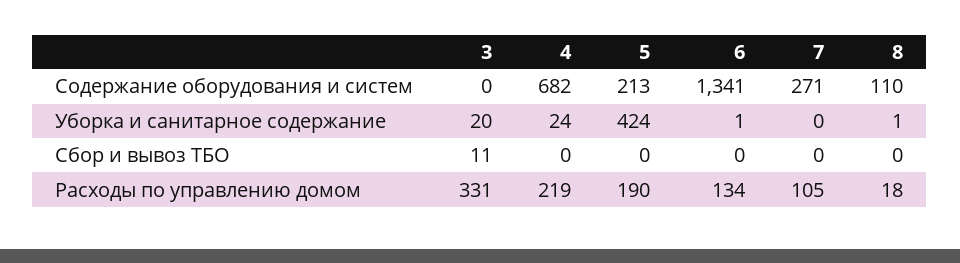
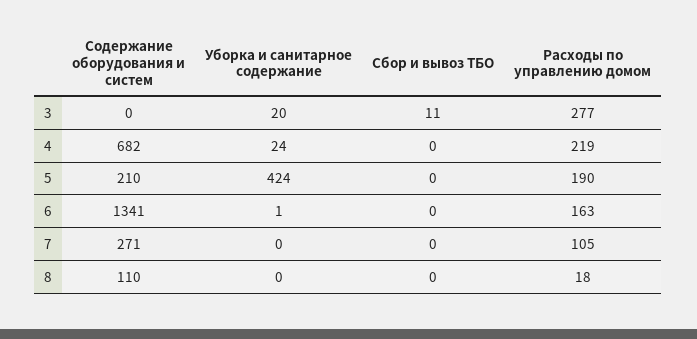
5, Содержание оборудования и систем: 213 -> 210
8, Уборка и санитарное содержание: 1 -> 0
3, Расходы по управлению домом: 331 -> 277
6, Расходы по управлению домом: 134 -> 163

